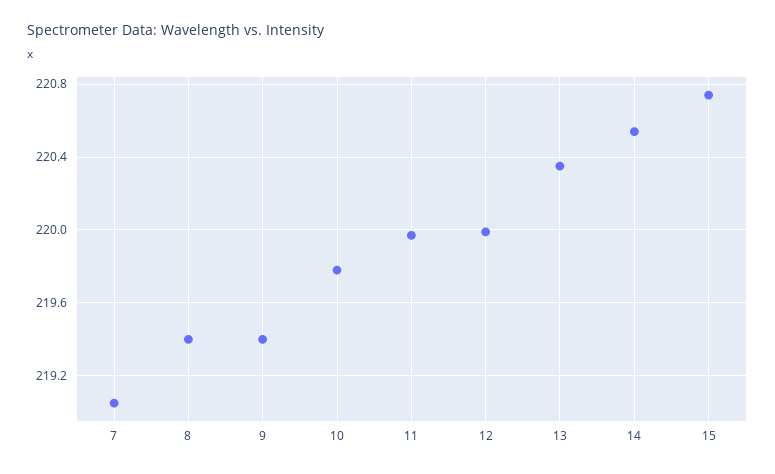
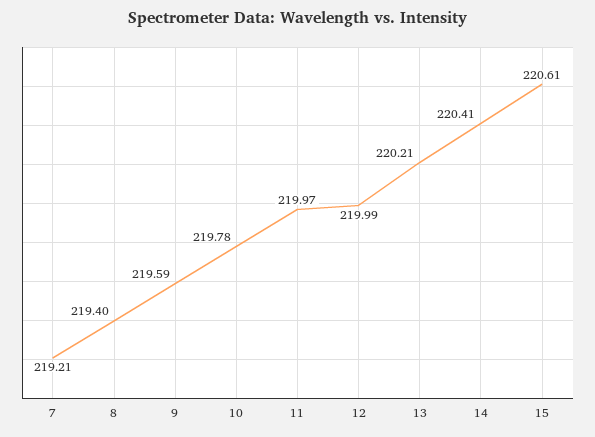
7: 219.05 -> 219.21
9: 219.4 -> 219.59
13: 220.35 -> 220.21
14: 220.55 -> 220.41
15: 220.75 -> 220.61

